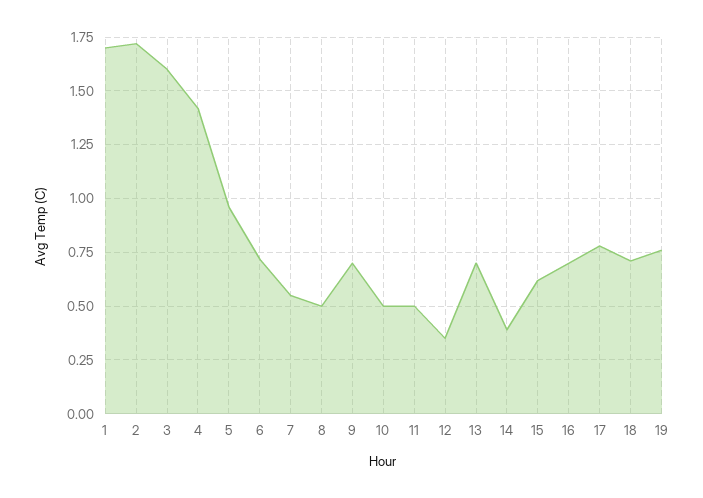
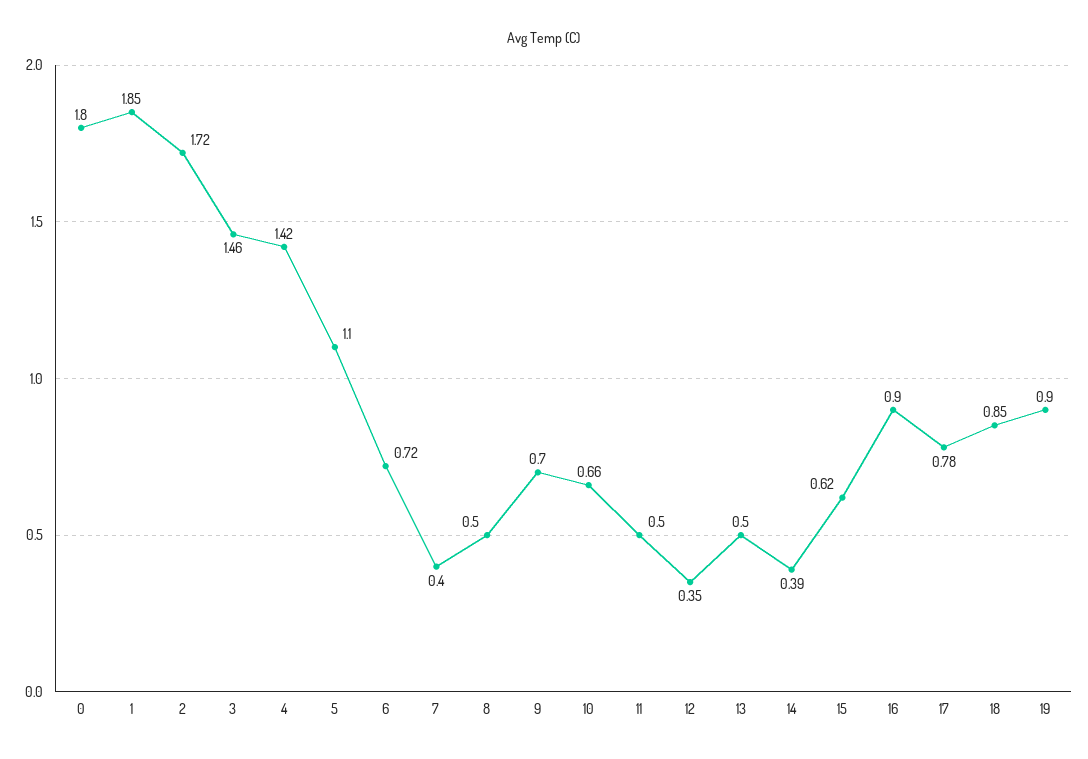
1: 1.7 -> 1.85
3: 1.6 -> 1.46
5: 0.95 -> 1.1
7: 0.55 -> 0.4
10: 0.5 -> 0.66
13: 0.7 -> 0.5
16: 0.7 -> 0.9
18: 0.7 -> 0.85
19: 0.75 -> 0.9
0: none -> 1.8

